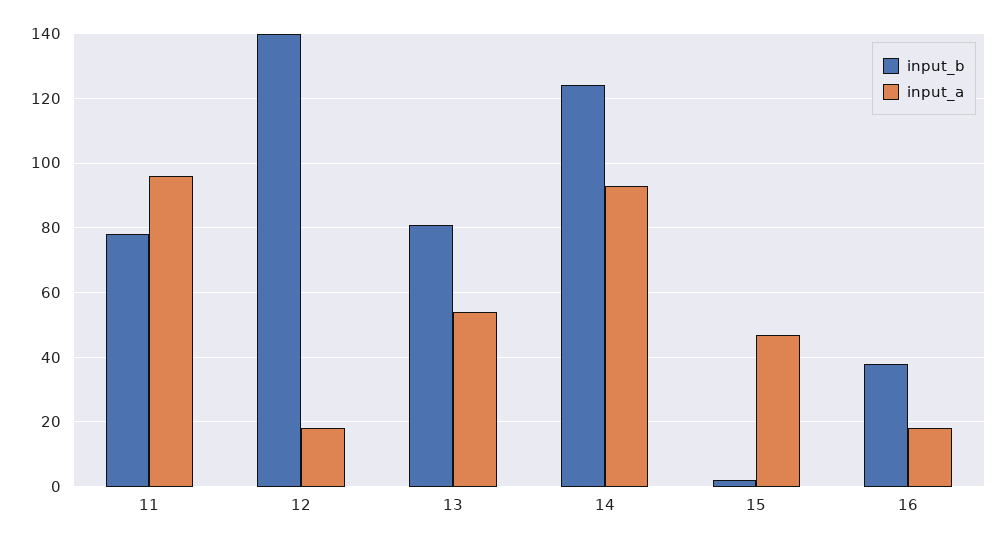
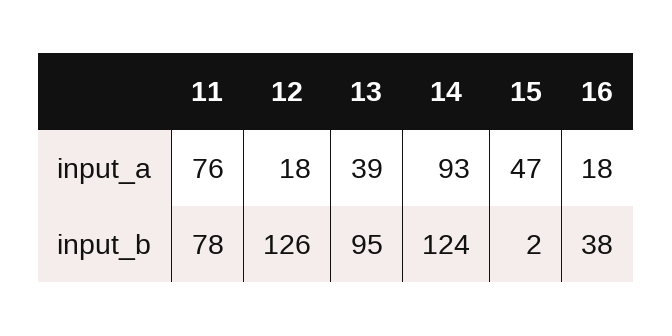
input_a, 11: 95 -> 76
input_b, 12: 140 -> 126
input_b, 13: 80 -> 95
input_a, 13: 55 -> 39

